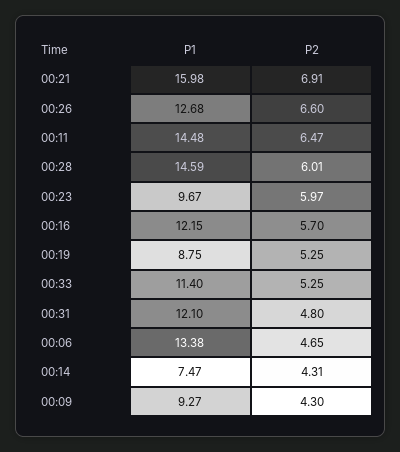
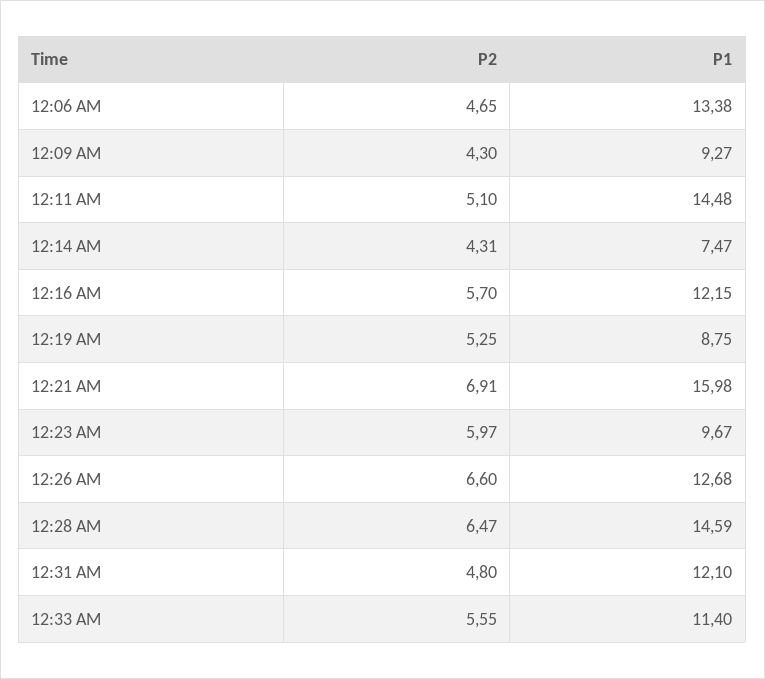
P2, 00:11: 6.47 -> 5.1
P2, 00:28: 6.01 -> 6.47
P2, 00:33: 5.25 -> 5.55

